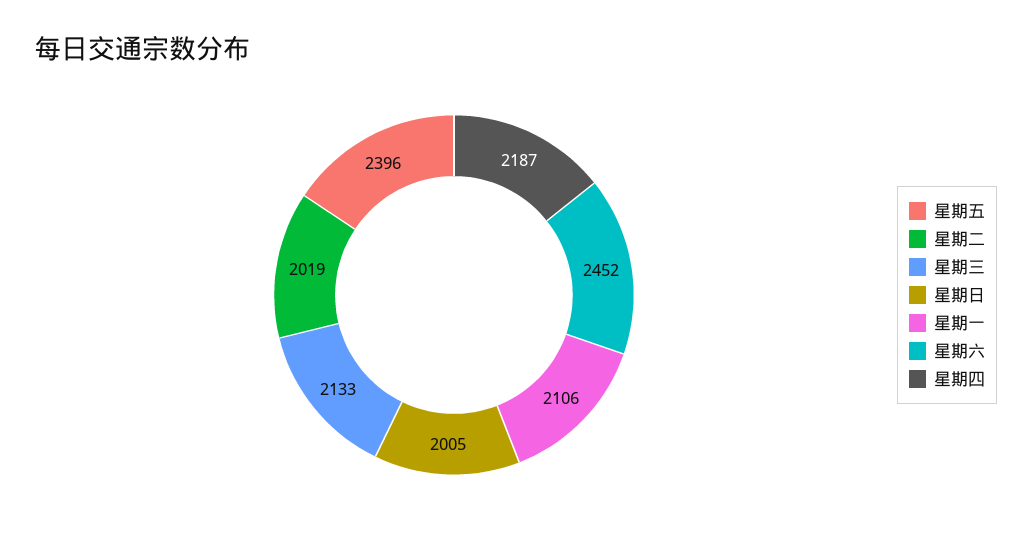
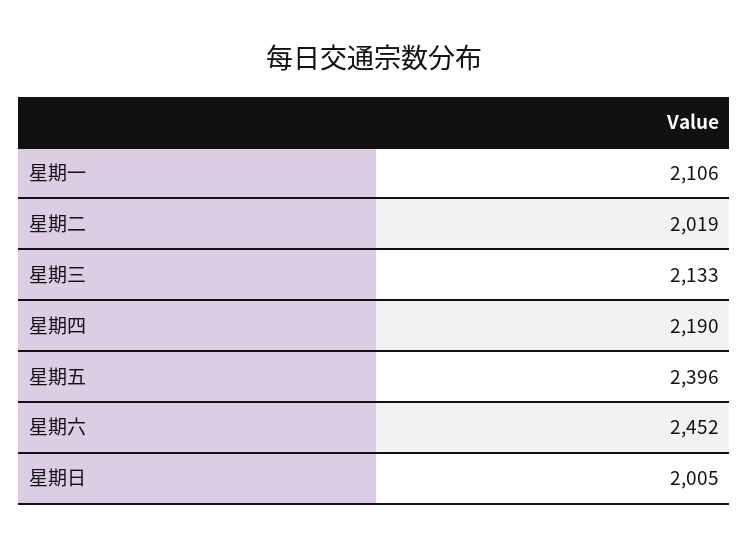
星期四: 2187 -> 2190

